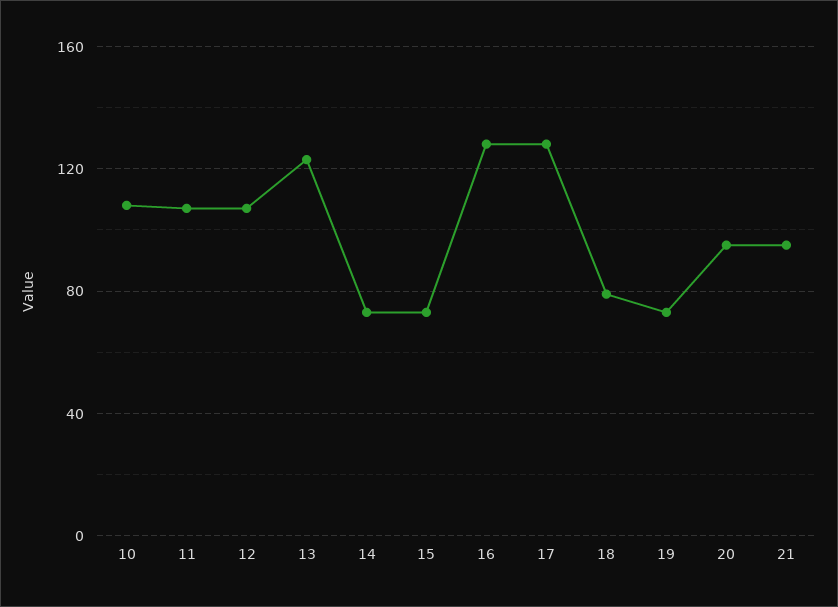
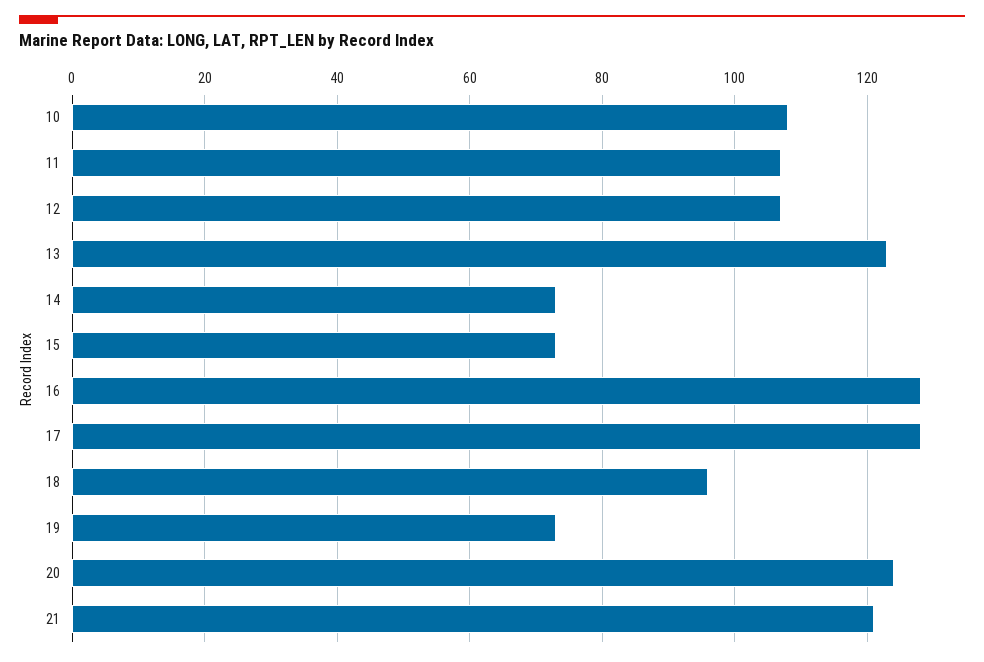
18: 80 -> 95
20: 95 -> 125
21: 95 -> 120

